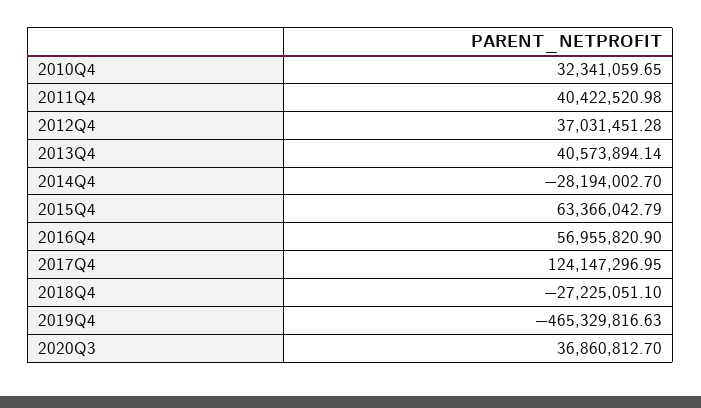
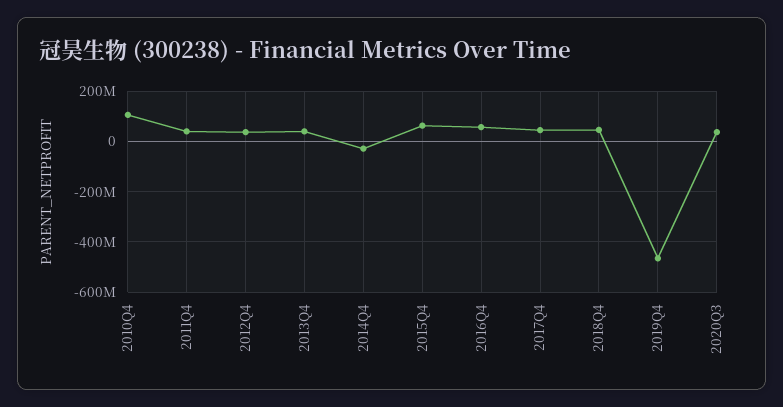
2010Q4: 32341059.65 -> 100000000
2017Q4: 124147296.95 -> 50000000
2018Q4: -27225051.1 -> 50000000

